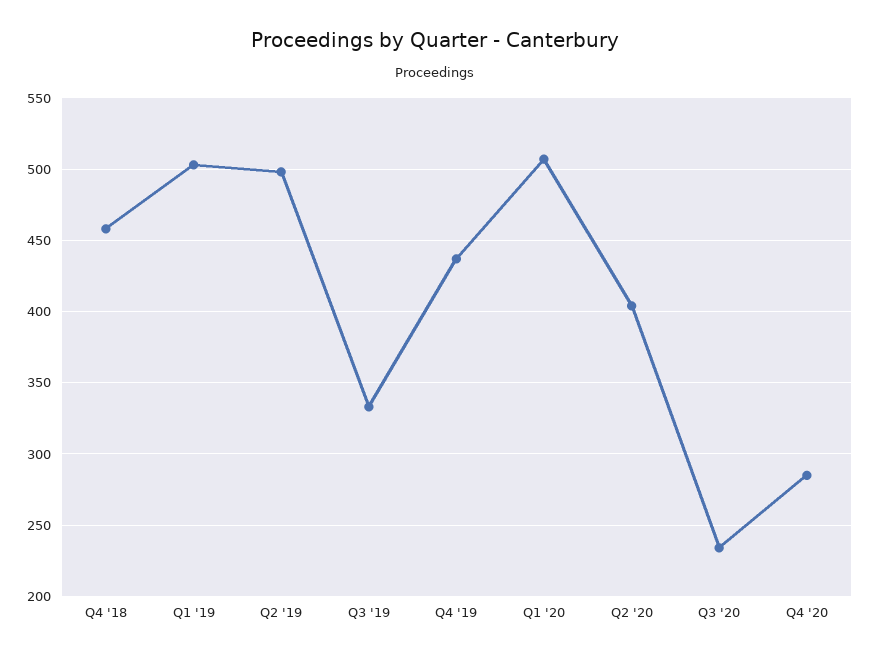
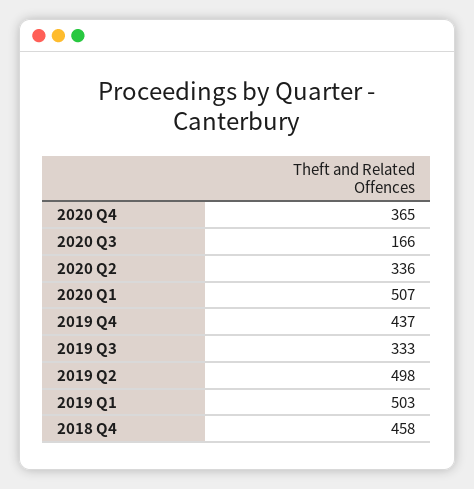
Q2 '20: 405 -> 336
Q3 '20: 235 -> 166
Q4 '20: 285 -> 365

